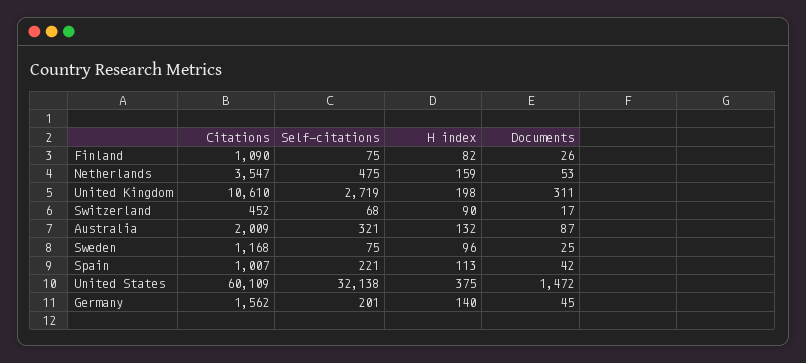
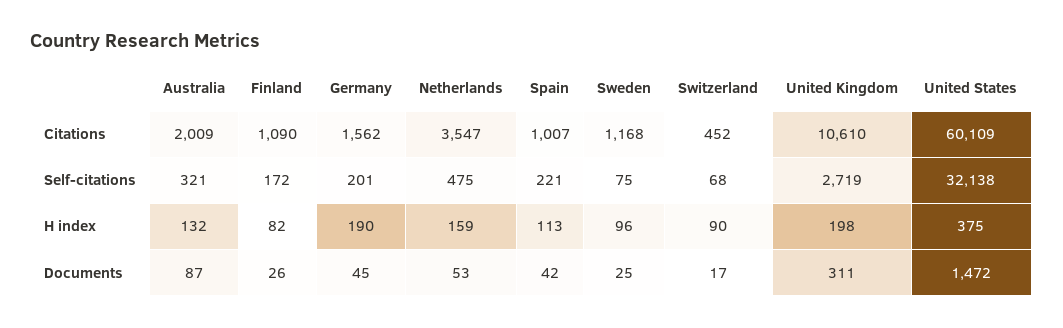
Self-citations, Finland: 75 -> 172
H index, Germany: 140 -> 190

